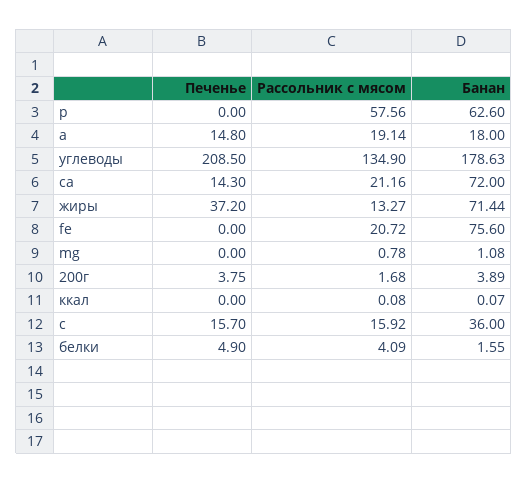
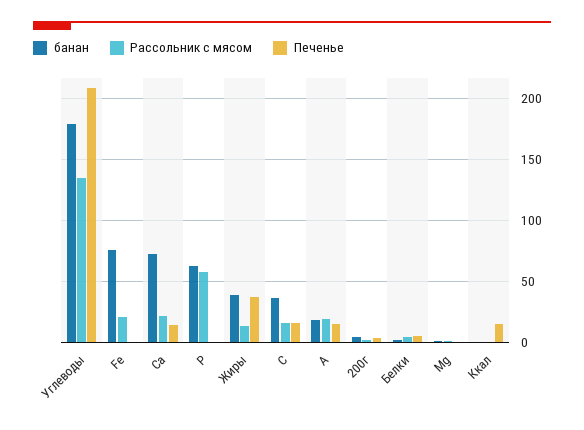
Банан, жиры: 71.44 -> 40
Печенье, ккал: 0 -> 15

